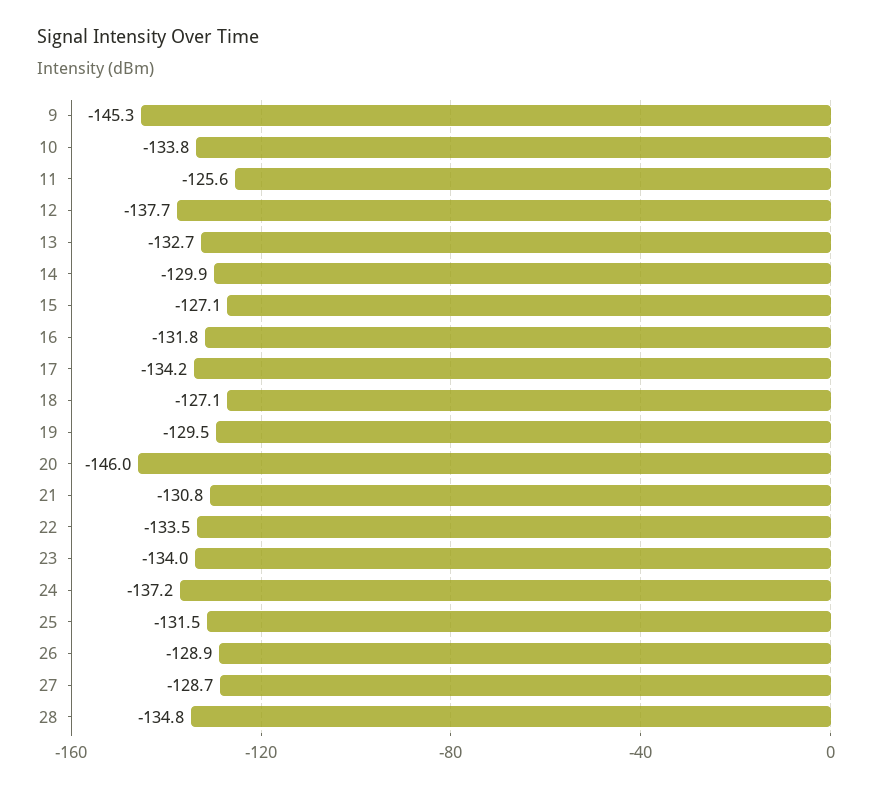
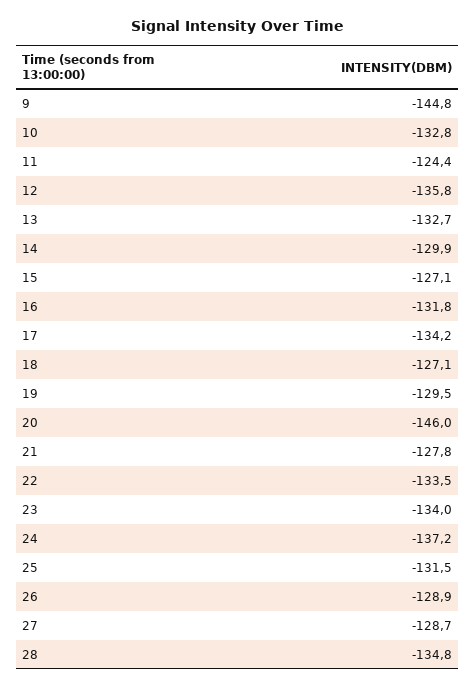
9: -145.3 -> -144.8
10: -133.8 -> -132.8
11: -125.6 -> -124.4
12: -137.7 -> -135.8
21: -130.8 -> -127.8

